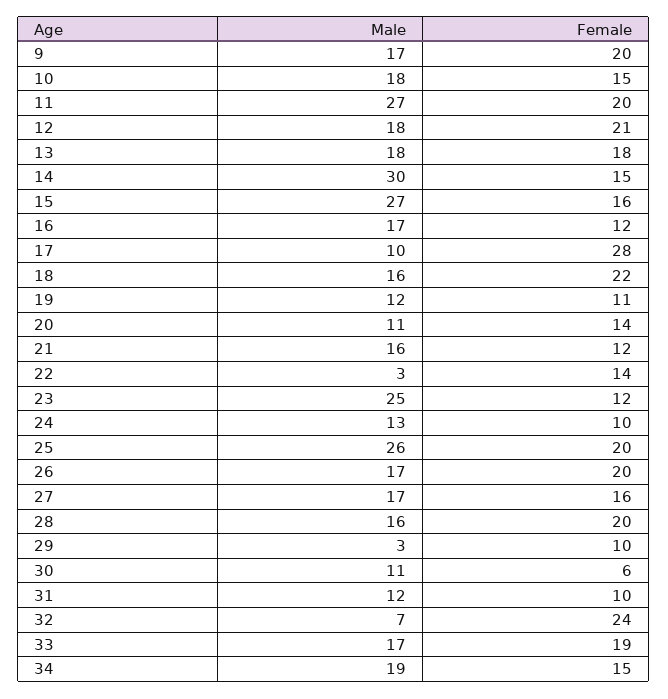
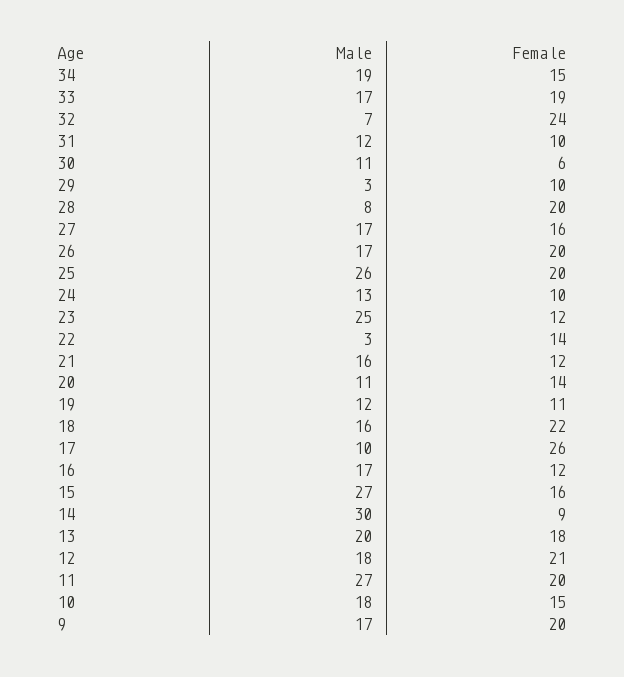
Male, 13: 18 -> 20
Female, 14: 15 -> 9
Female, 17: 28 -> 26
Male, 28: 16 -> 8

